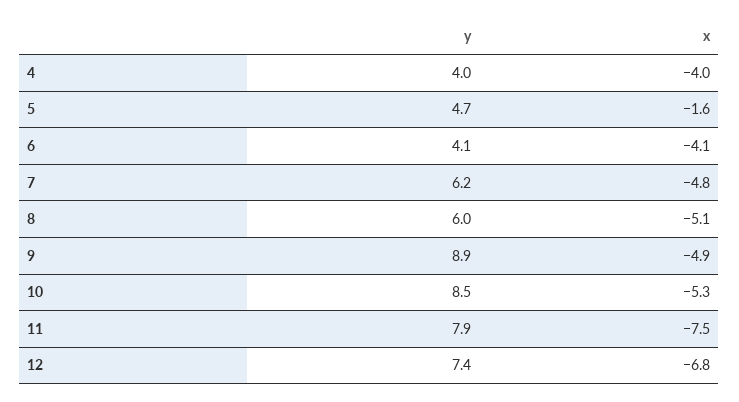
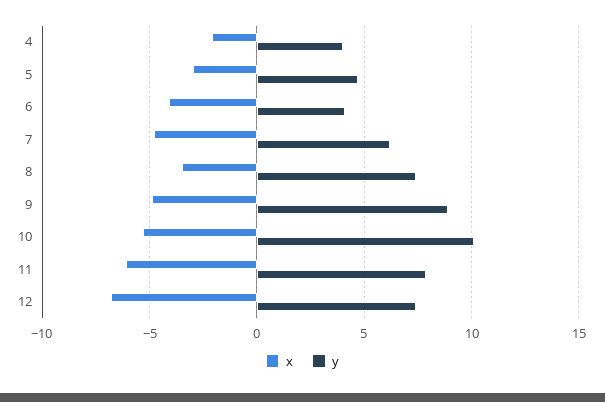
x, 4: -4 -> -2
x, 5: -1.6 -> -3
y, 8: 6 -> 7.5
x, 8: -5.1 -> -3.5
y, 10: 8.5 -> 10
x, 11: -7.5 -> -6

